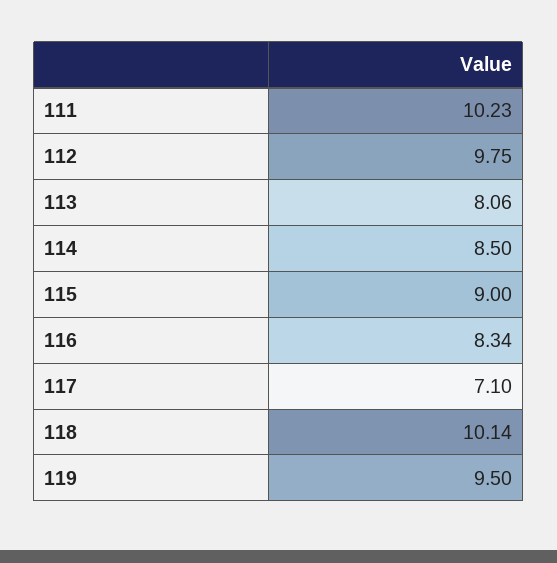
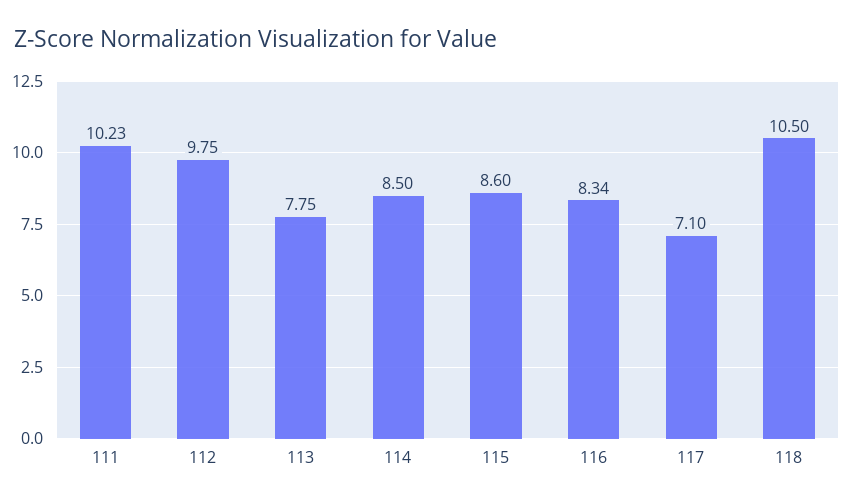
113: 8.06 -> 7.75
115: 9 -> 8.6
118: 10.14 -> 10.5
119: 9.5 -> none

